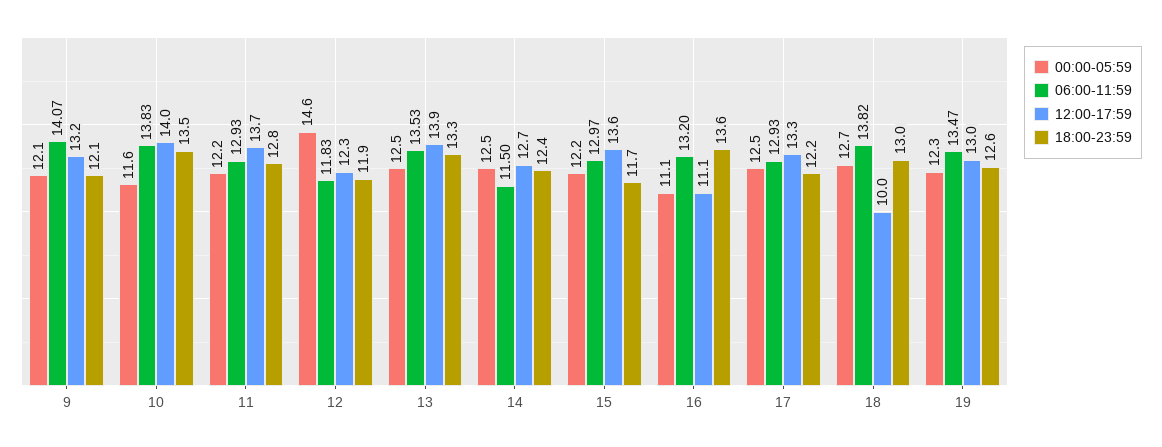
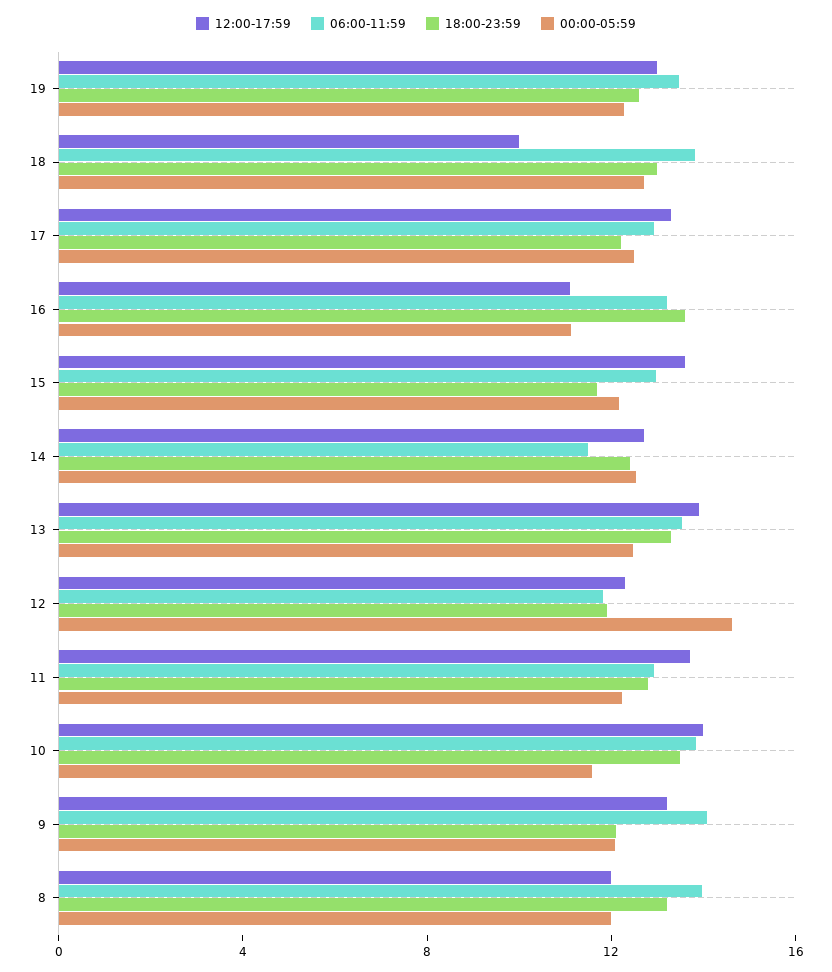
12:00-17:59, 8: none -> 12
06:00-11:59, 8: none -> 14
18:00-23:59, 8: none -> 13
00:00-05:59, 8: none -> 12

